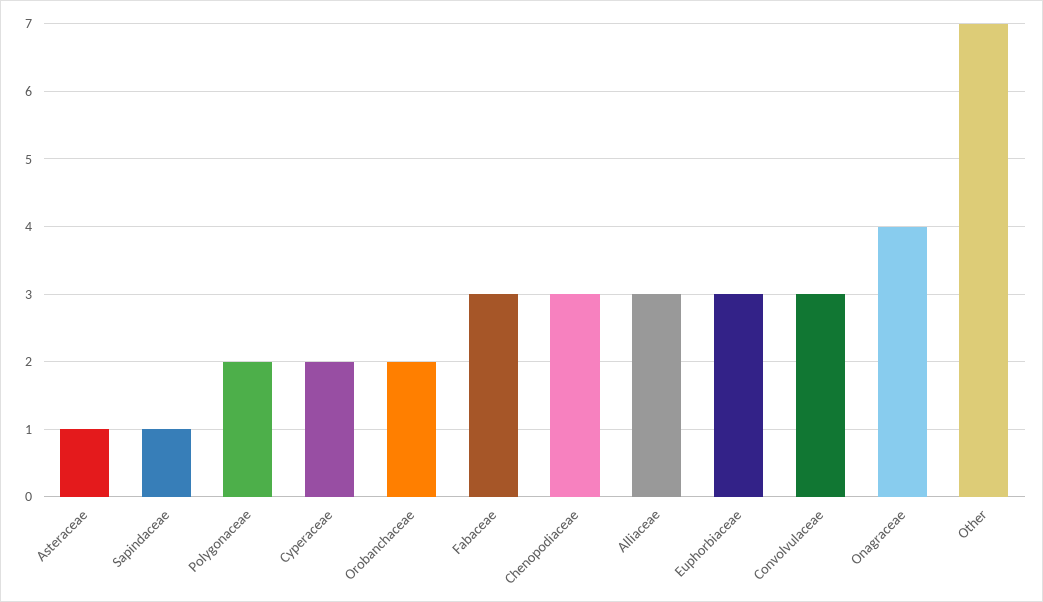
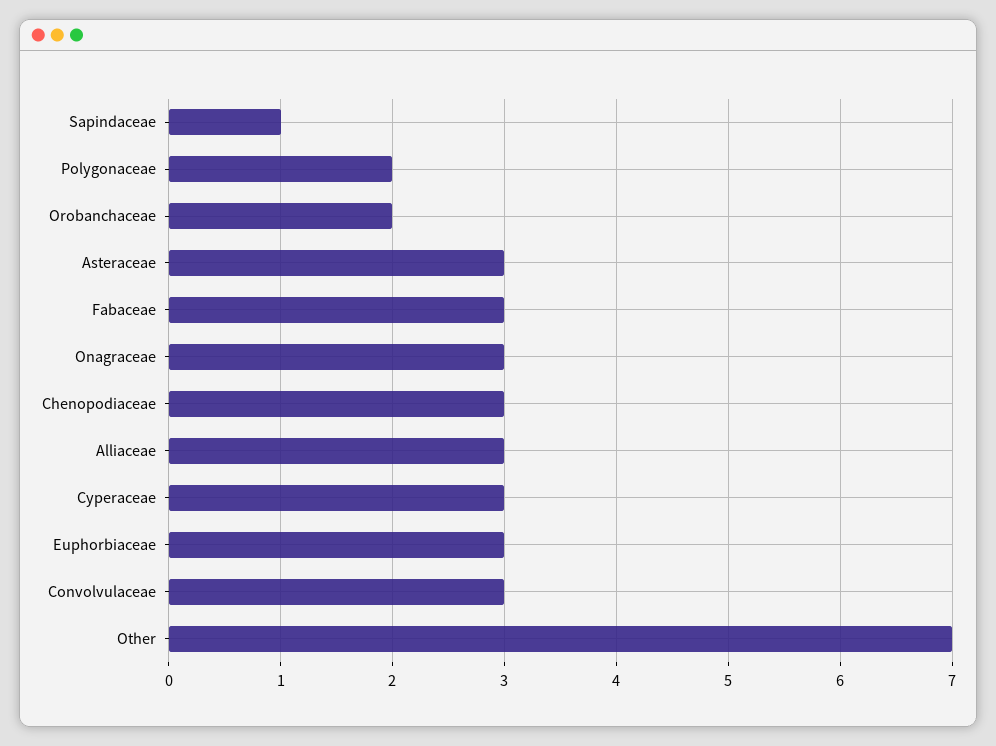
Asteraceae: 1 -> 3
Cyperaceae: 2 -> 3
Onagraceae: 4 -> 3

